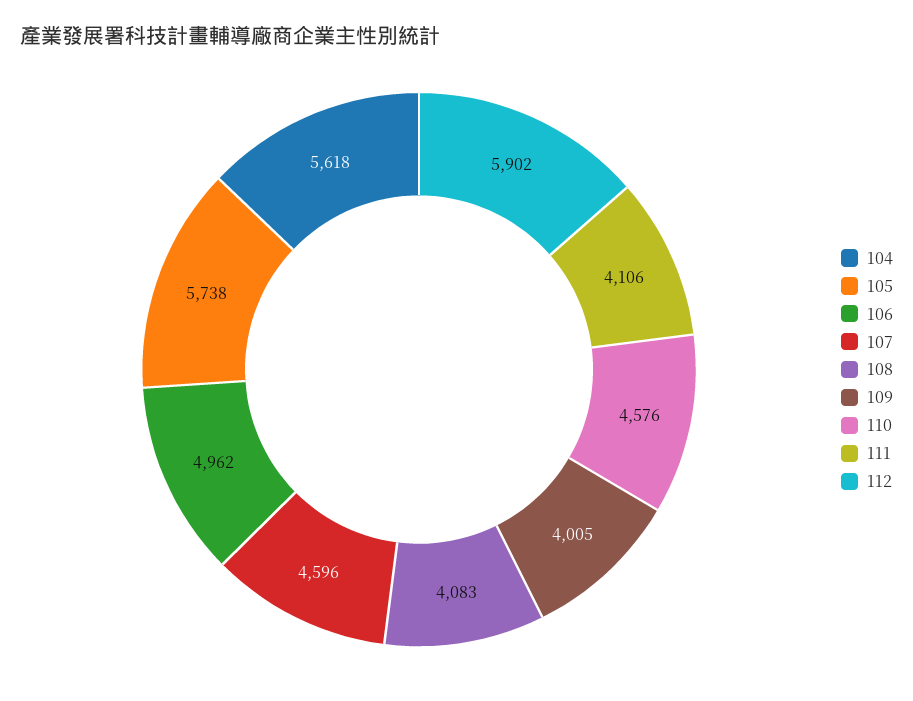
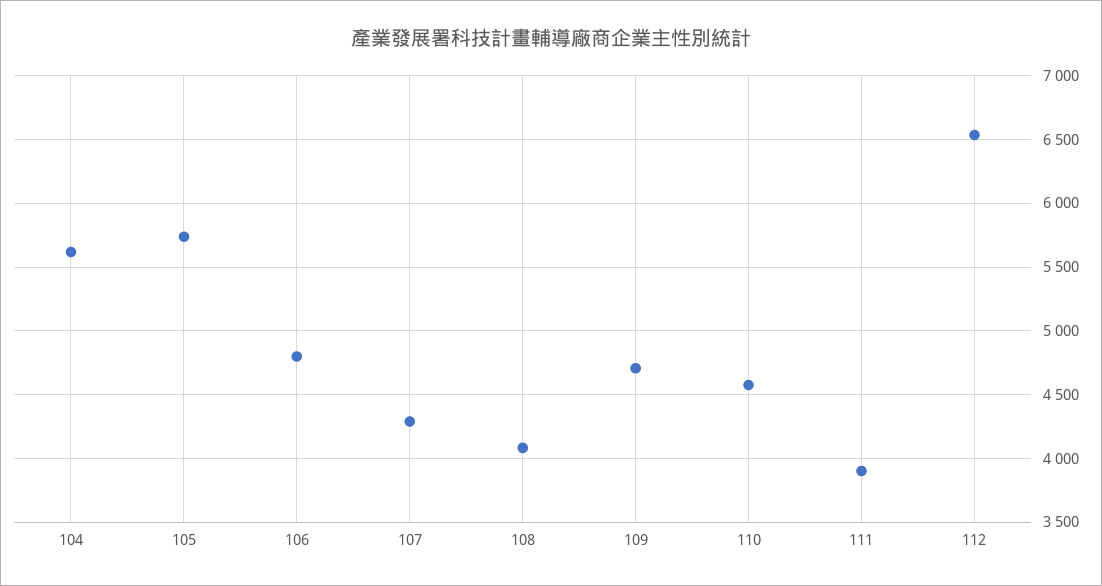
106: 4962 -> 4800
107: 4596 -> 4300
109: 4005 -> 4700
111: 4106 -> 3900
112: 5902 -> 6550

